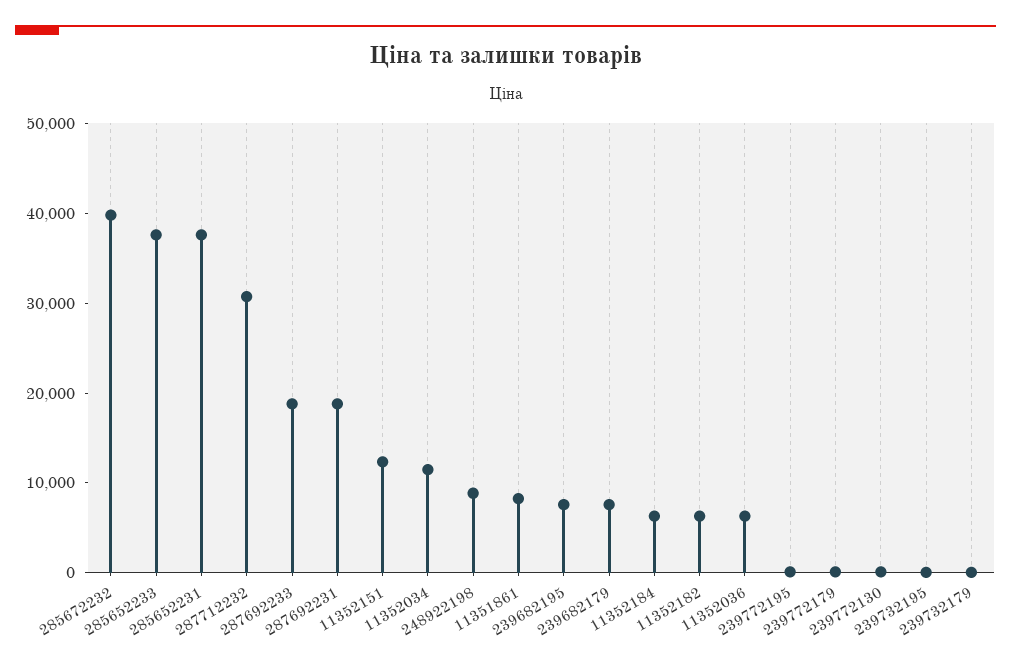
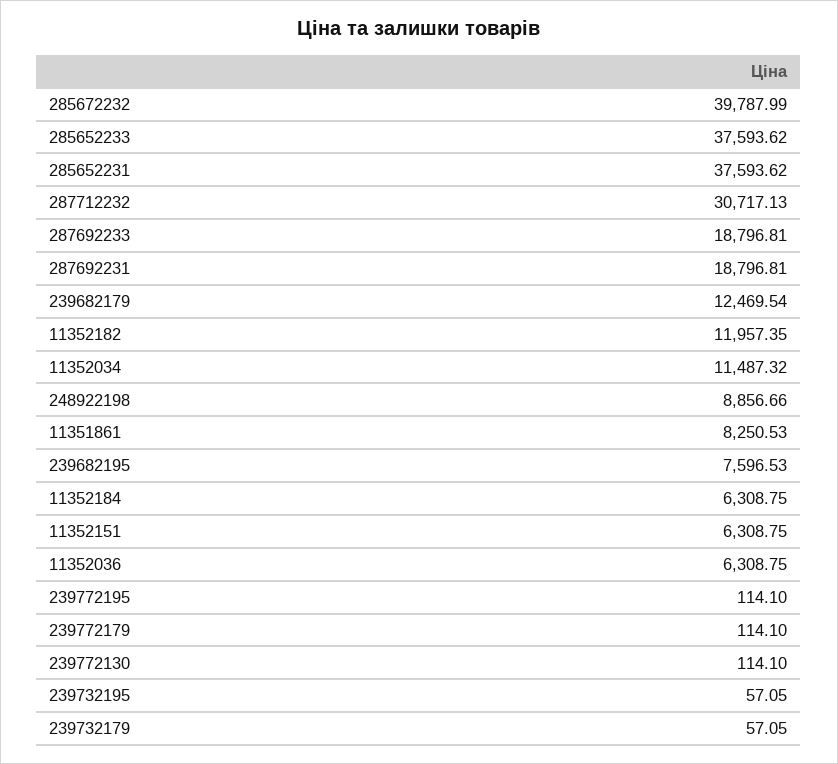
11352151: 12000 -> 6308.75
239682179: 8000 -> 12469.54
11352182: 6000 -> 11957.35

